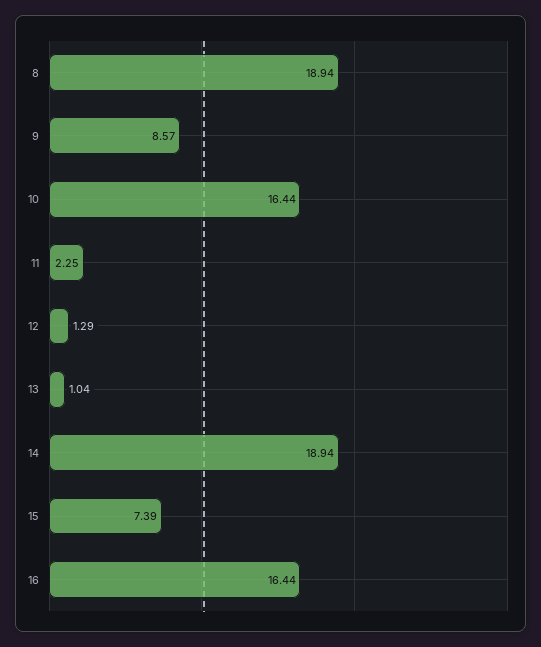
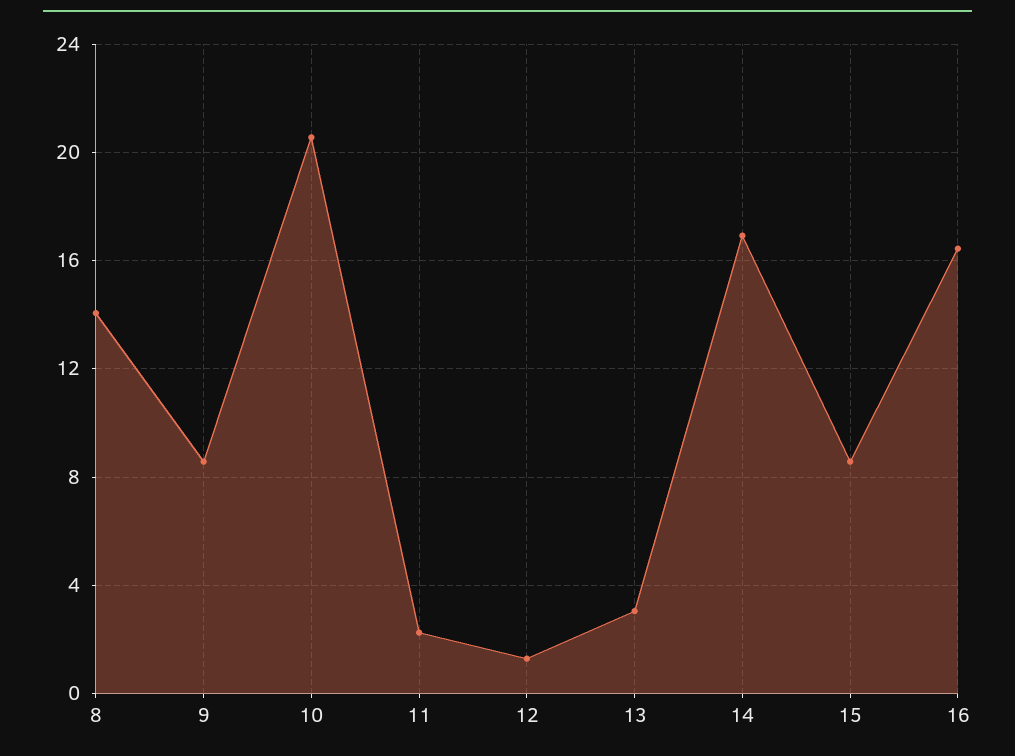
8: 18.94 -> 14
10: 16.44 -> 20.5
13: 1.04 -> 3
14: 18.94 -> 17
15: 7.39 -> 8.5

